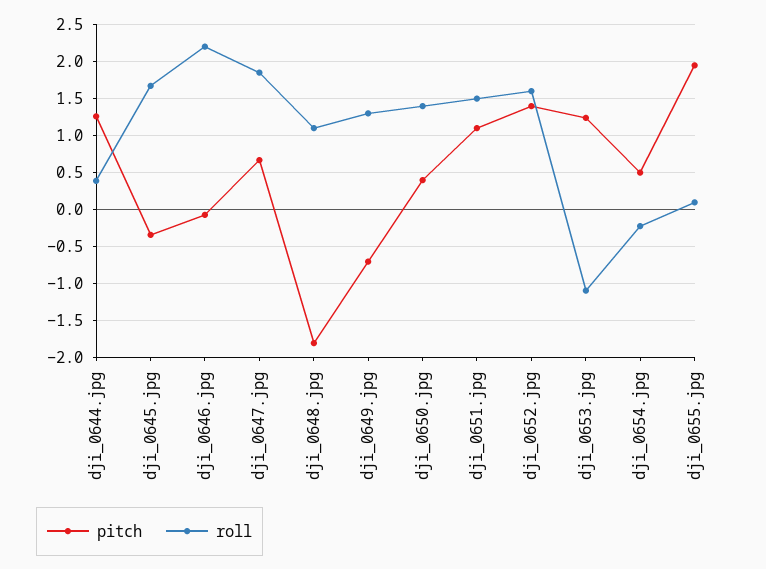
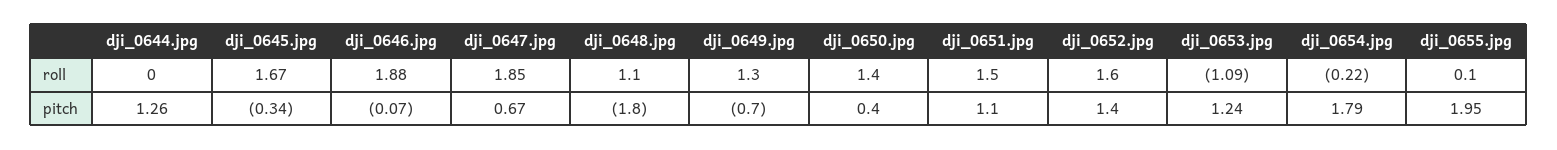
roll, dji_0644.jpg: 0.4 -> 0
roll, dji_0646.jpg: 2.2 -> 1.88
pitch, dji_0654.jpg: 0.5 -> 1.79

